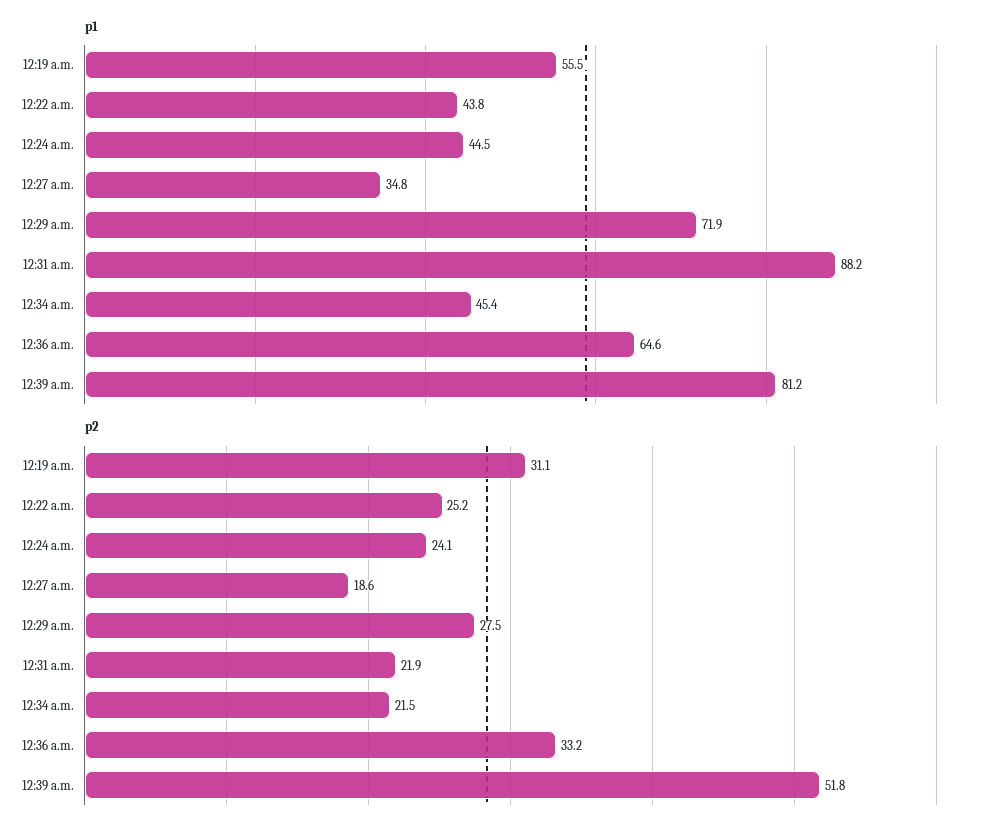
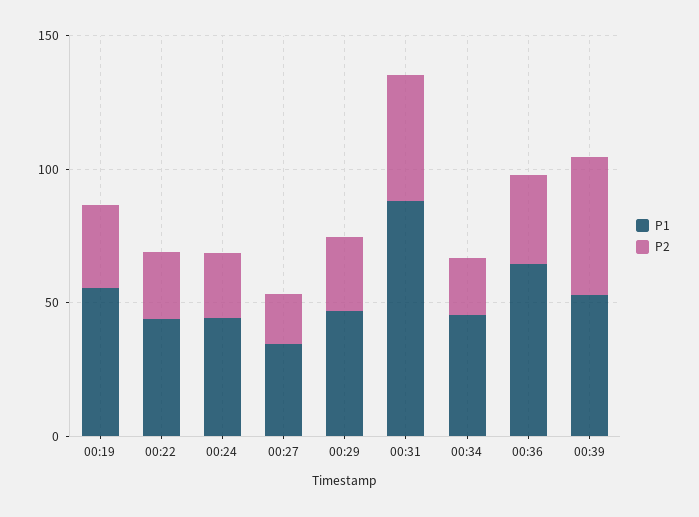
p1, 12:29 a.m.: 71.9 -> 50
p1, 12:39 a.m.: 81.2 -> 50
p2, 12:31 a.m.: 21.9 -> 50

